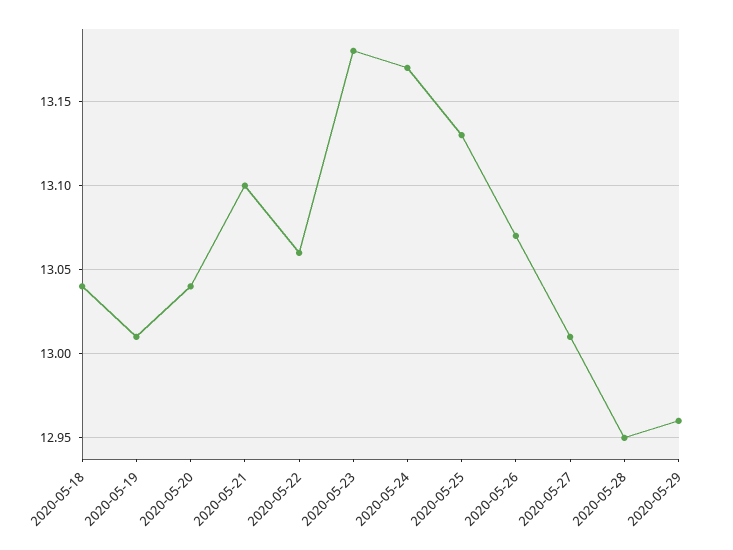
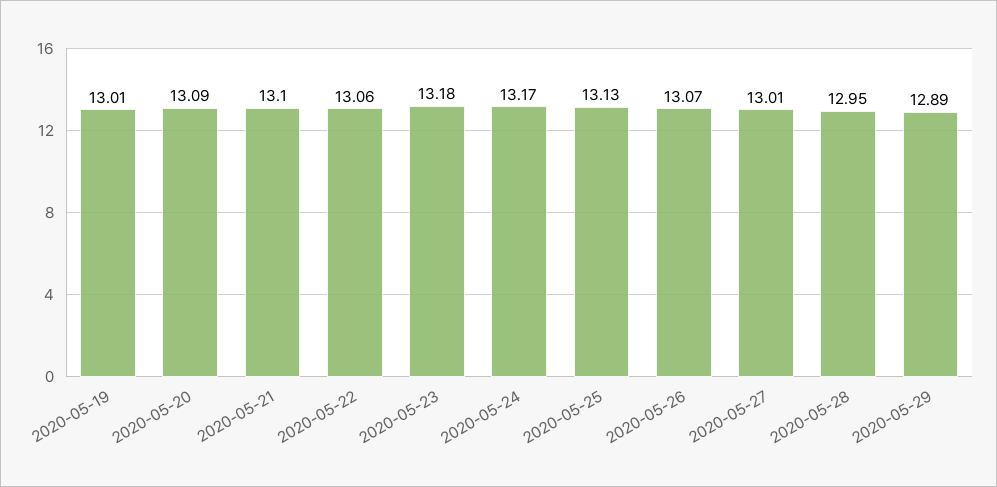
2020-05-18: 13.04 -> none
2020-05-20: 13.04 -> 13.09
2020-05-29: 12.96 -> 12.89

